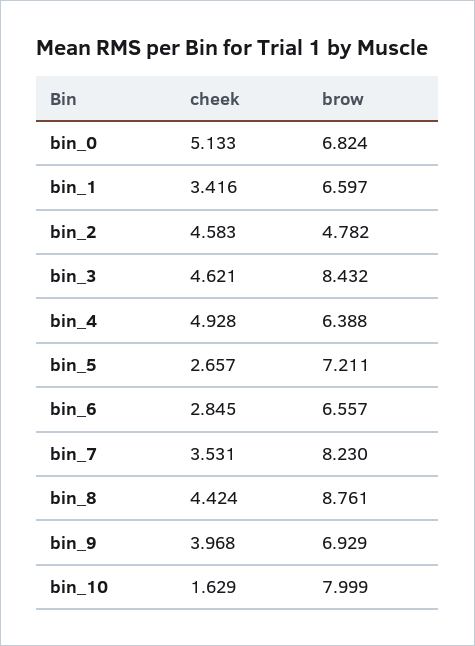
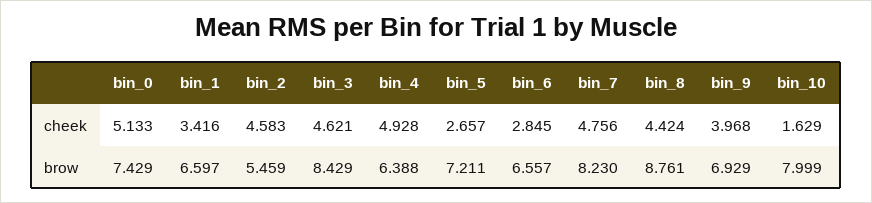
brow, bin_0: 6.824 -> 7.429
brow, bin_2: 4.782 -> 5.459
brow, bin_3: 8.432 -> 8.429
cheek, bin_7: 3.531 -> 4.756

